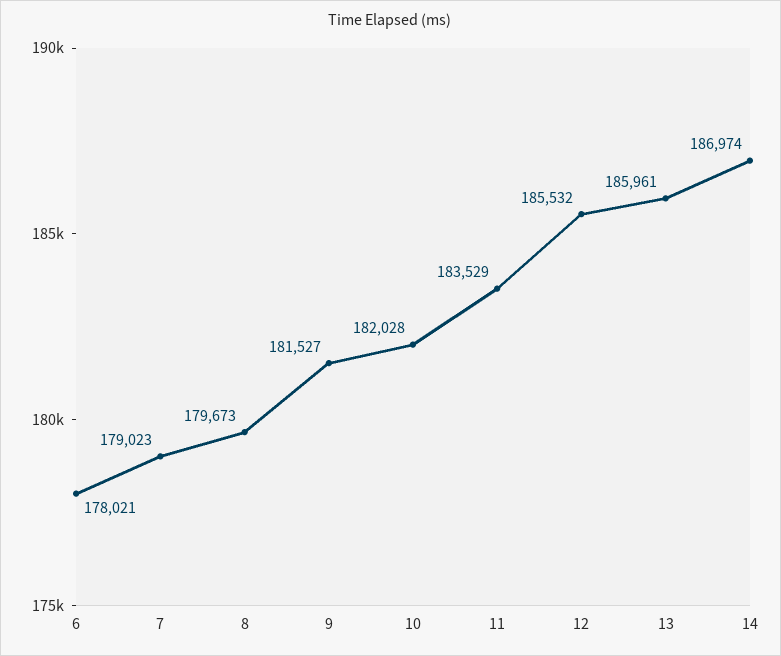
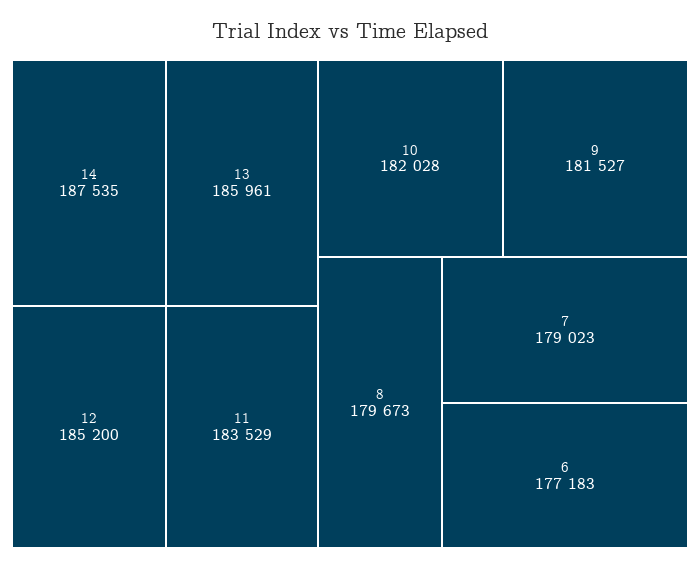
6: 178021 -> 177183
12: 185532 -> 185200
14: 186974 -> 187535

